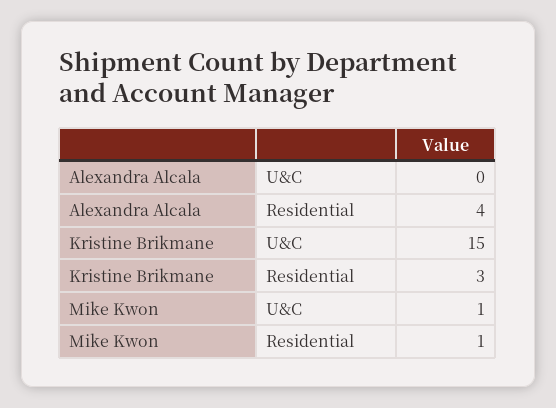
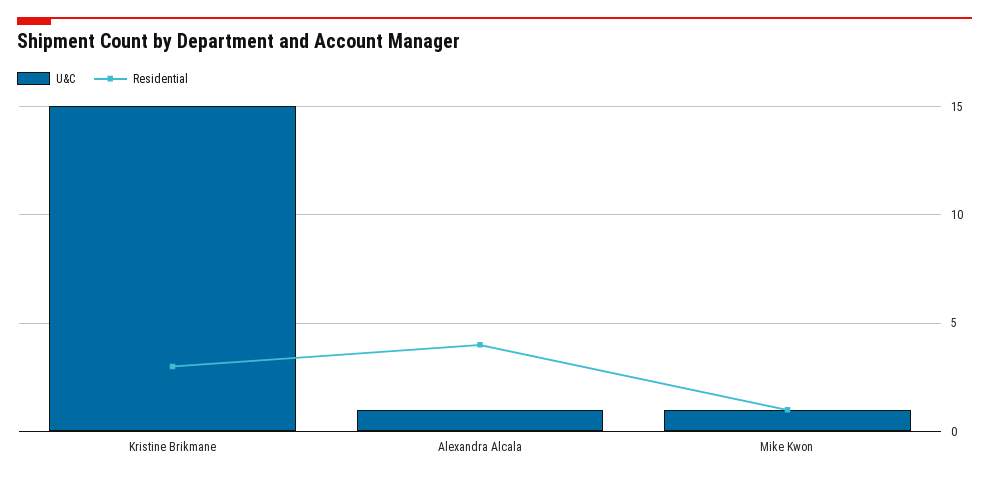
U&C, Alexandra Alcala: 0 -> 1

